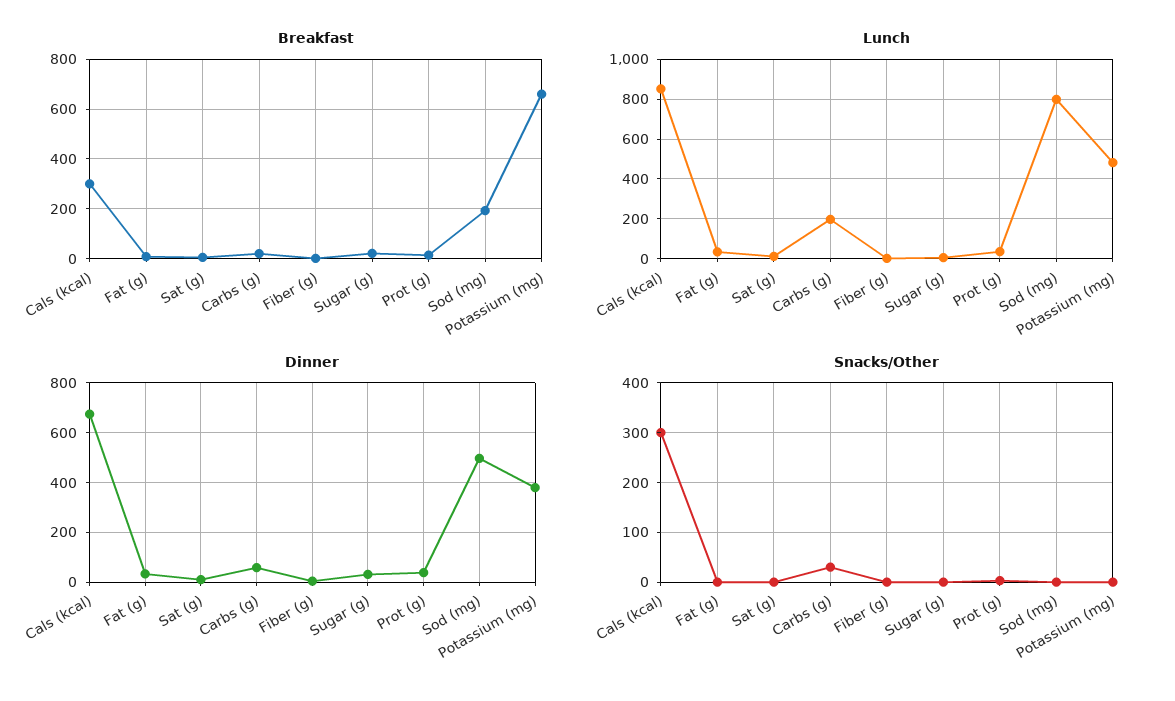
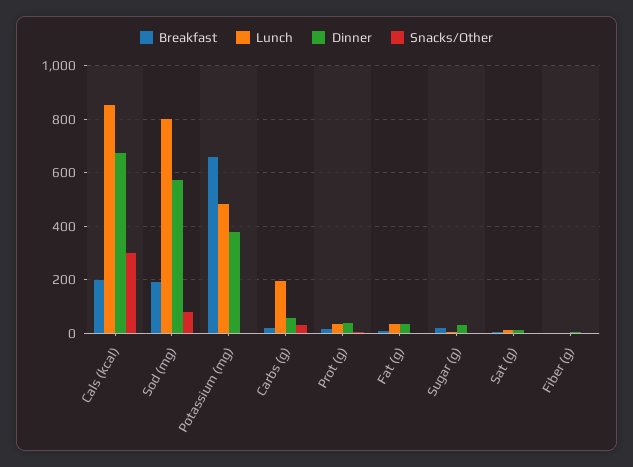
Breakfast, Cals (kcal): 300 -> 200
Dinner, Sod (mg): 500 -> 575
Snacks/Other, Sod (mg): 0 -> 75

